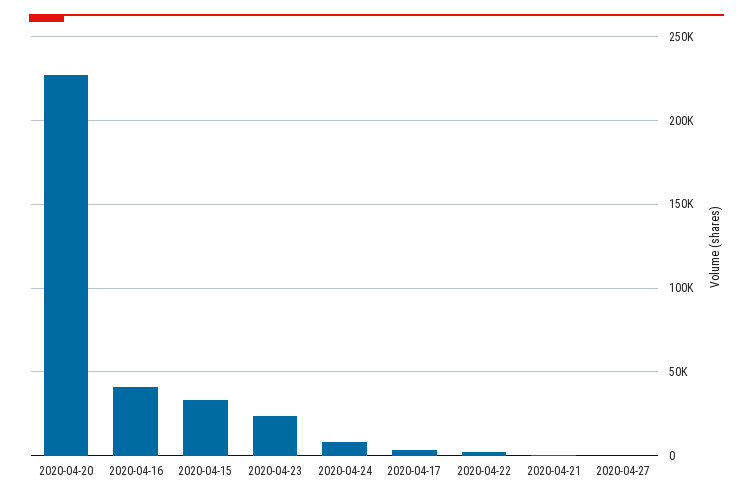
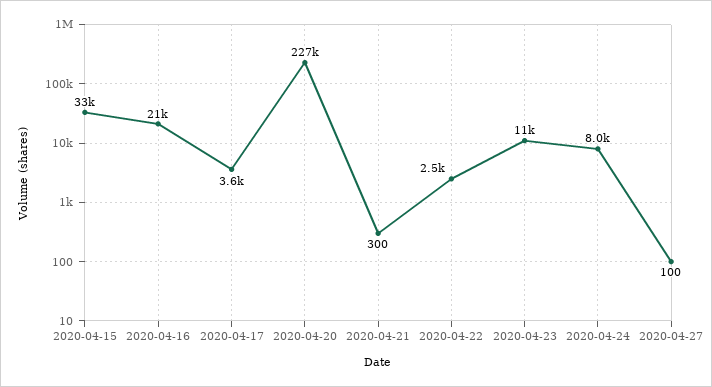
2020-04-16: 40000 -> 21000
2020-04-23: 25000 -> 11000

